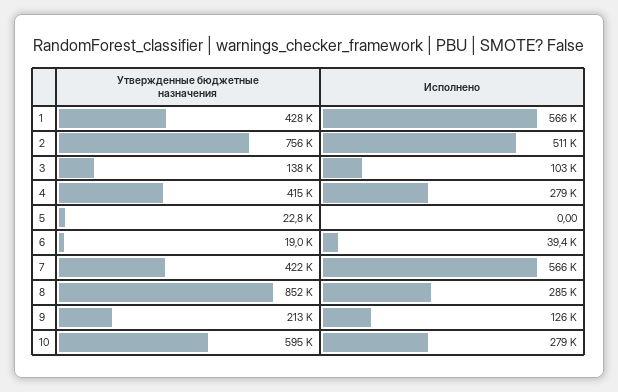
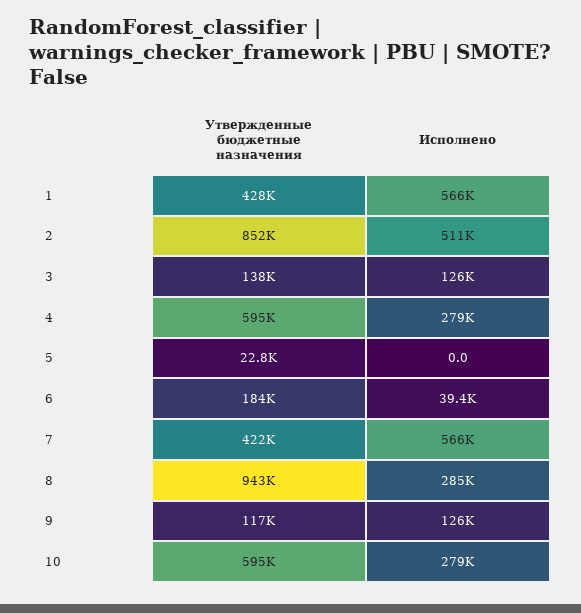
Утвержденные бюджетные назначения, 2: 756000 -> 852000
Исполнено, 3: 103000 -> 126000
Утвержденные бюджетные назначения, 4: 415000 -> 595000
Утвержденные бюджетные назначения, 6: 19000 -> 184000
Утвержденные бюджетные назначения, 8: 852000 -> 943000
Утвержденные бюджетные назначения, 9: 213000 -> 117000

